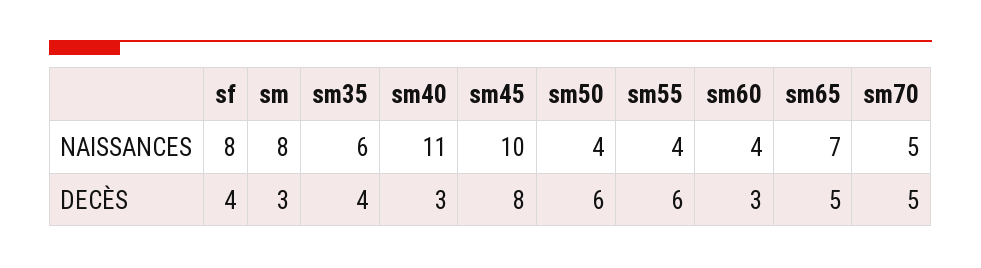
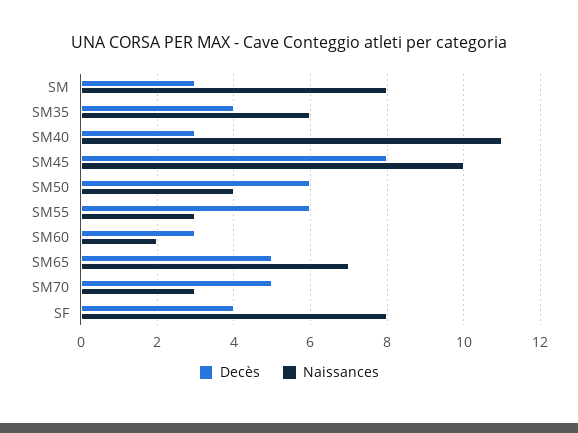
NAISSANCES, sm55: 4 -> 3
NAISSANCES, sm60: 4 -> 2
NAISSANCES, sm70: 5 -> 3

